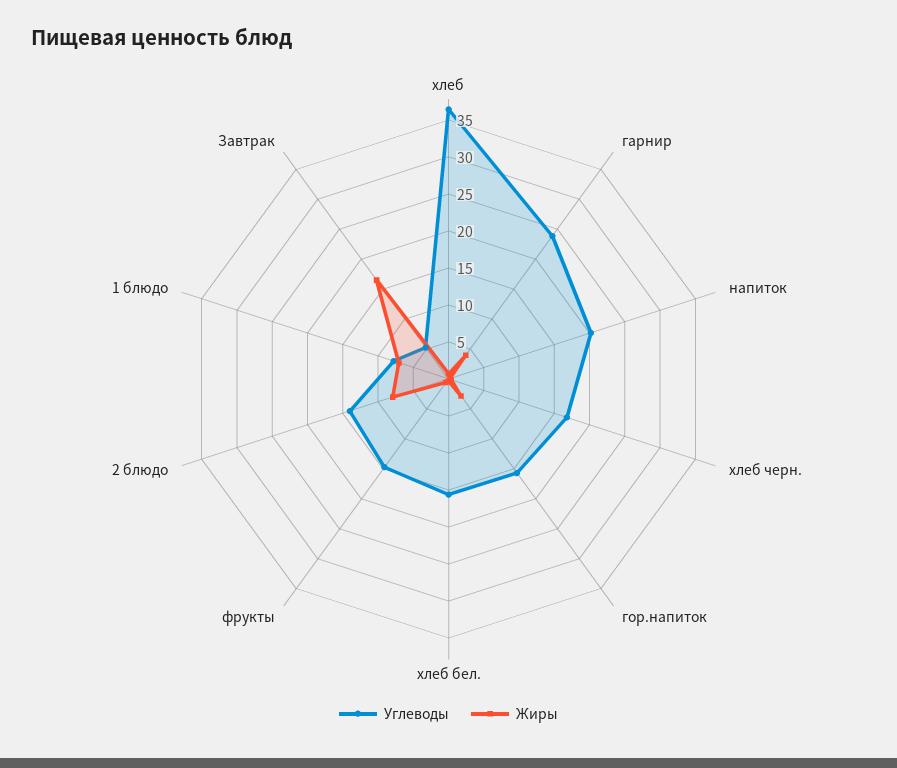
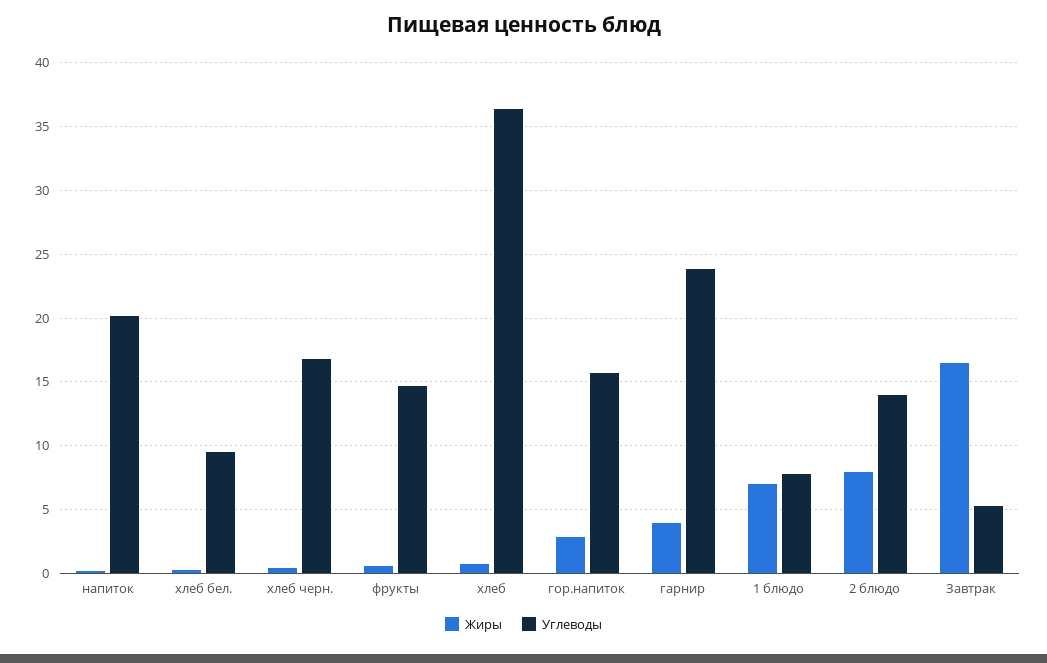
Углеводы, хлеб бел.: 15 -> 9.5

